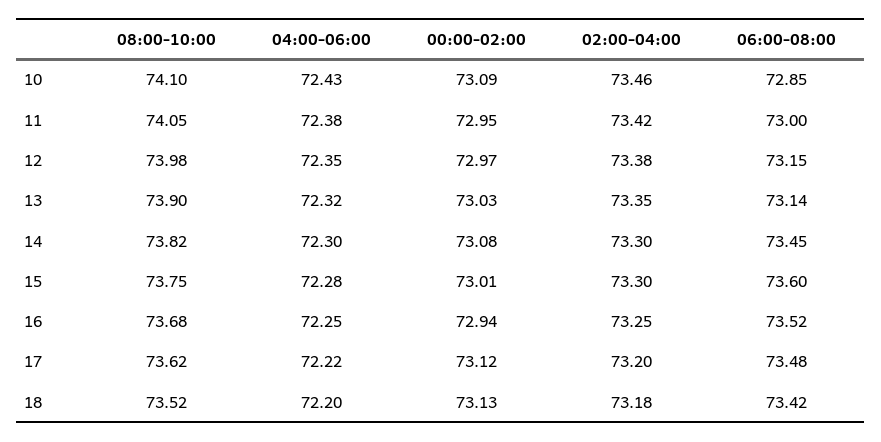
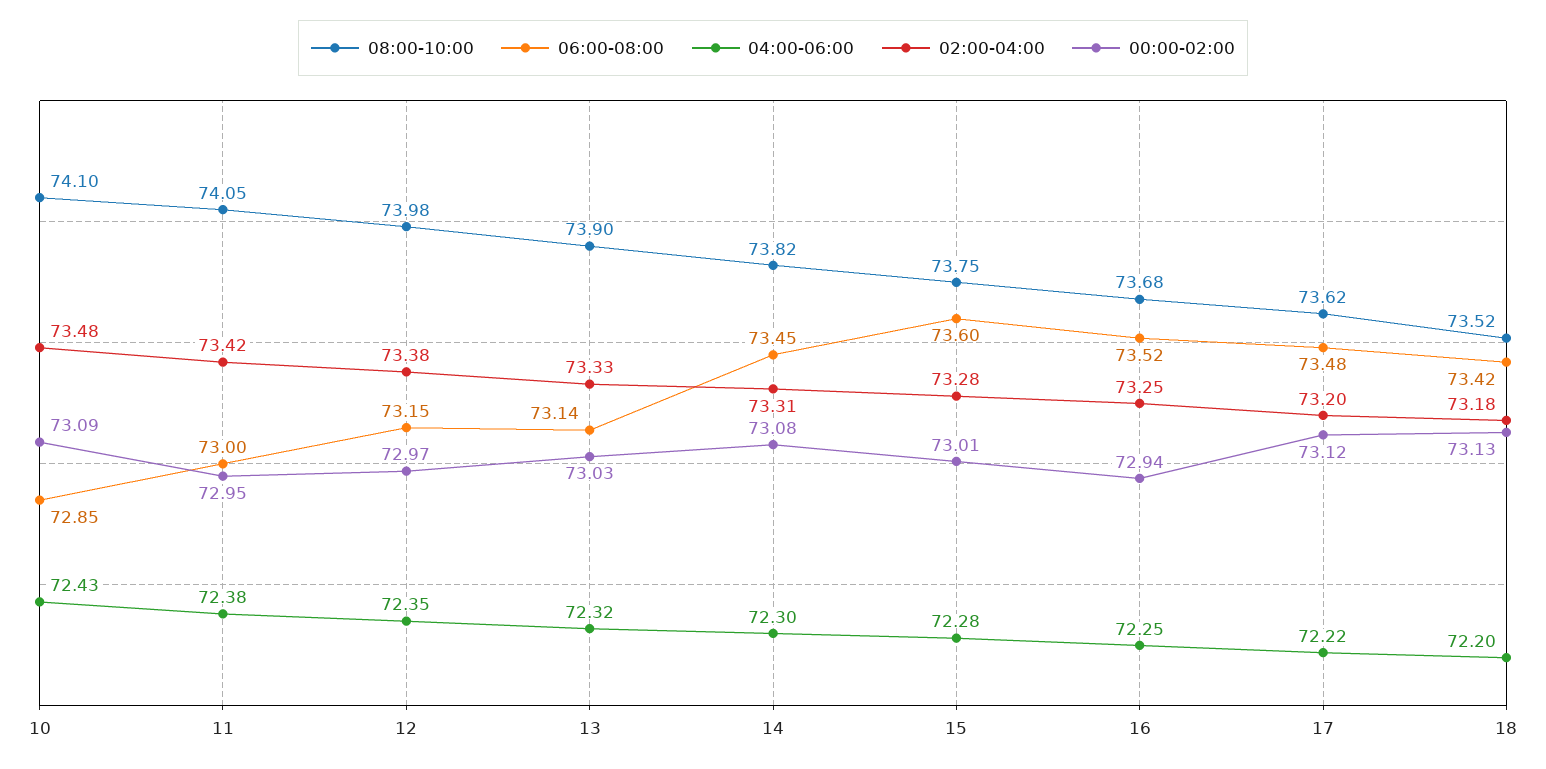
02:00-04:00, 10: 73.46 -> 73.48
02:00-04:00, 13: 73.35 -> 73.33
02:00-04:00, 14: 73.3 -> 73.31
02:00-04:00, 15: 73.3 -> 73.28

